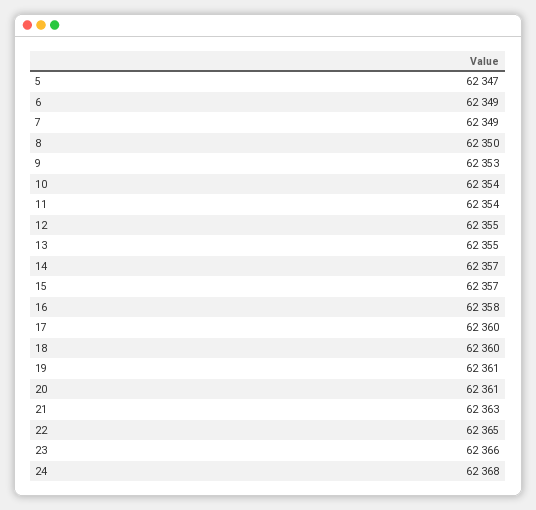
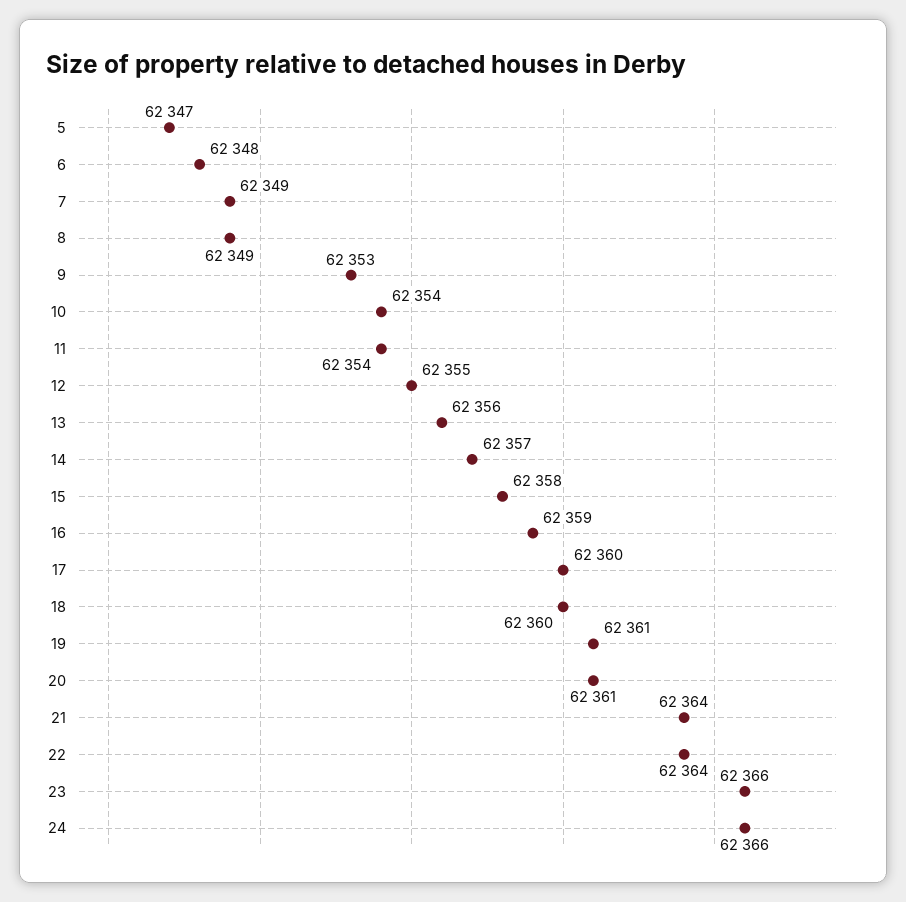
6: 62349 -> 62348
8: 62350 -> 62349
13: 62355 -> 62356
15: 62357 -> 62358
16: 62358 -> 62359
21: 62363 -> 62364
22: 62365 -> 62364
24: 62368 -> 62366

